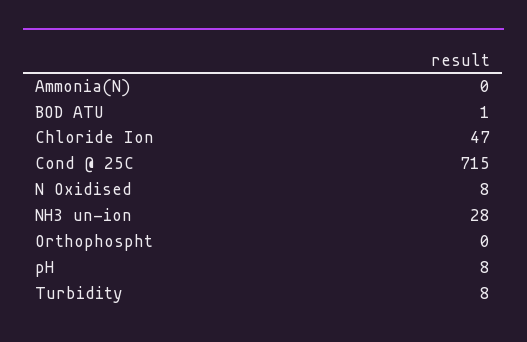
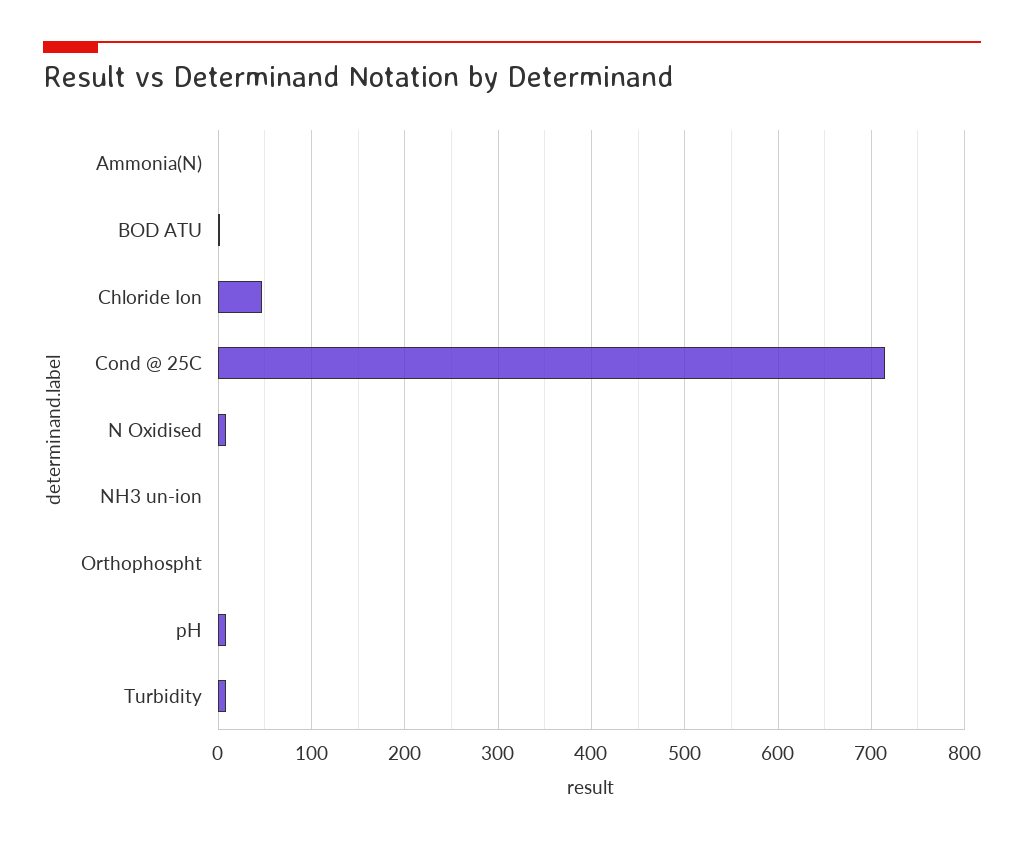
NH3 un-ion: 28 -> 0

